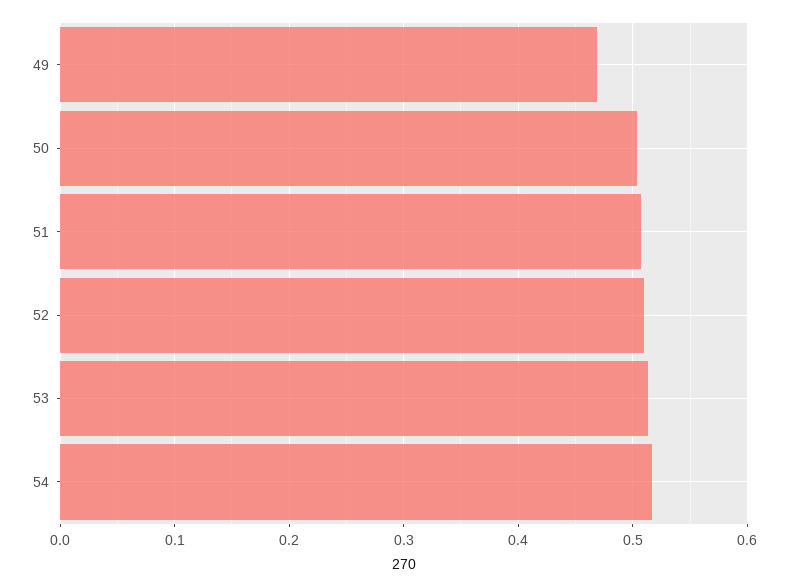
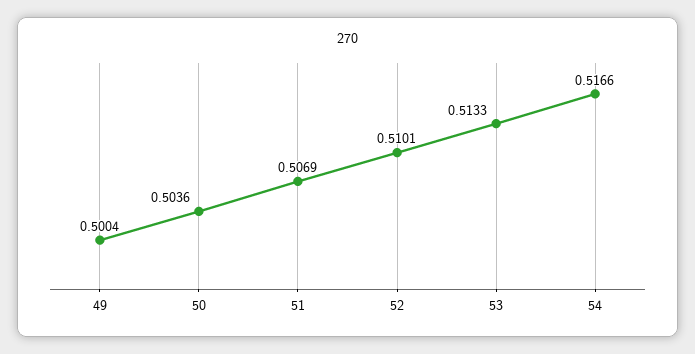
49: 0.47 -> 0.5004

